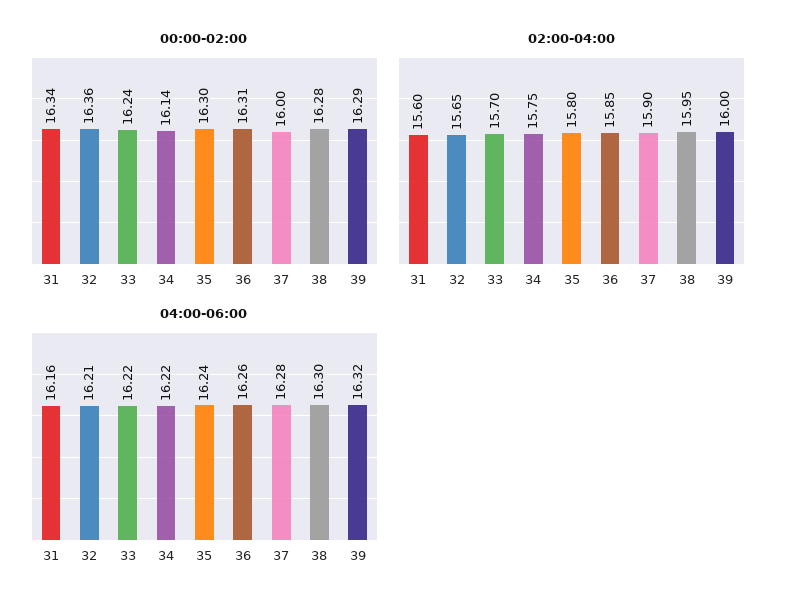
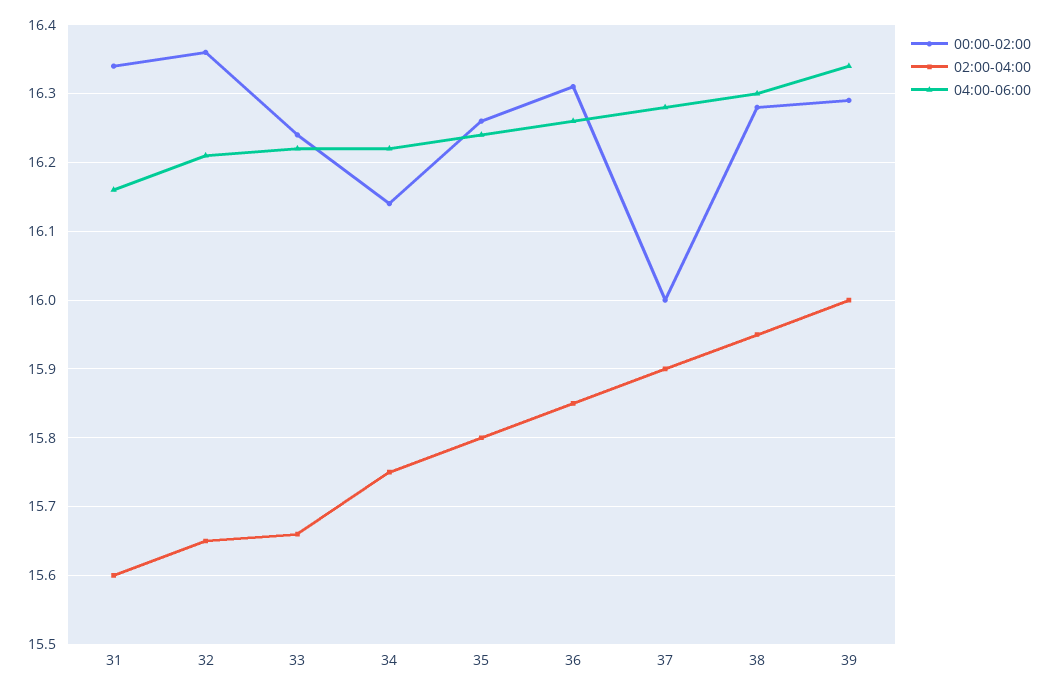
00:00-02:00, 35: 16.3 -> 16.26
02:00-04:00, 33: 15.7 -> 15.66
04:00-06:00, 39: 16.32 -> 16.34

